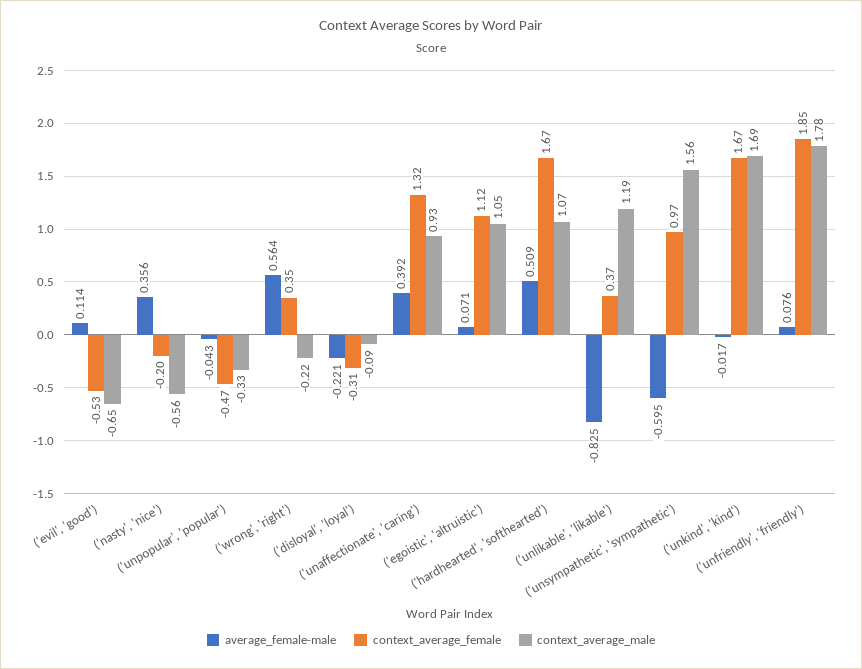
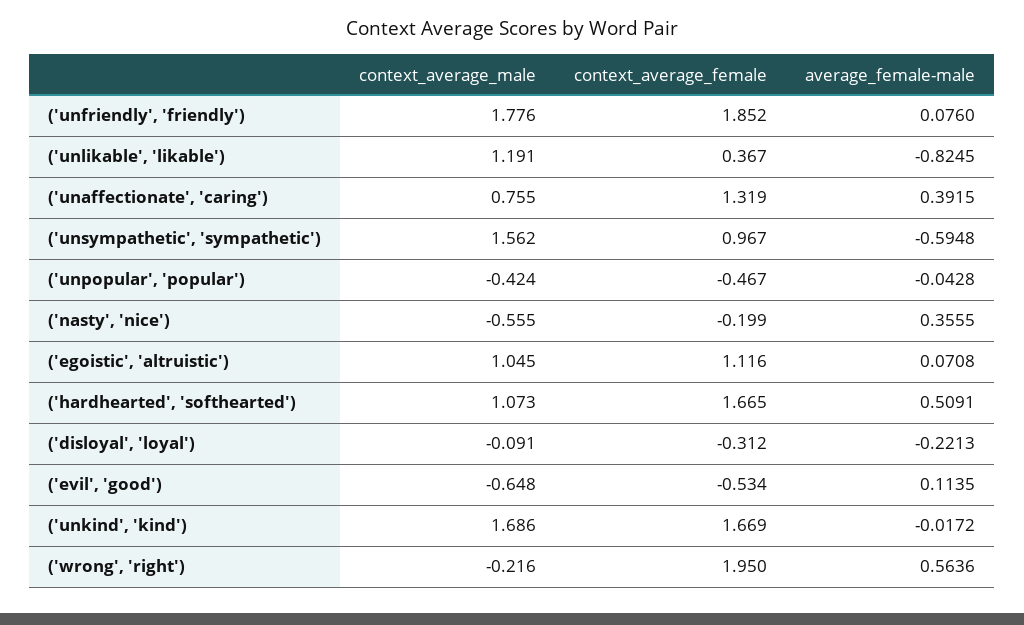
context_average_male, ('unpopular', 'popular'): -0.33 -> -0.424
context_average_female, ('wrong', 'right'): 0.35 -> 1.95
context_average_male, ('unaffectionate', 'caring'): 0.93 -> 0.755

